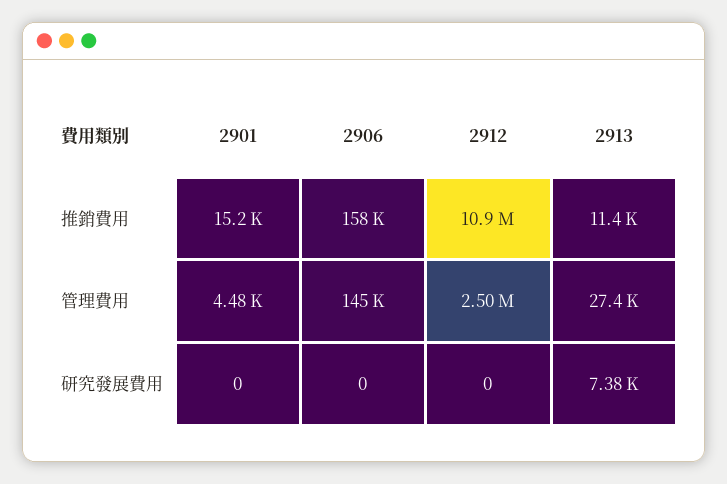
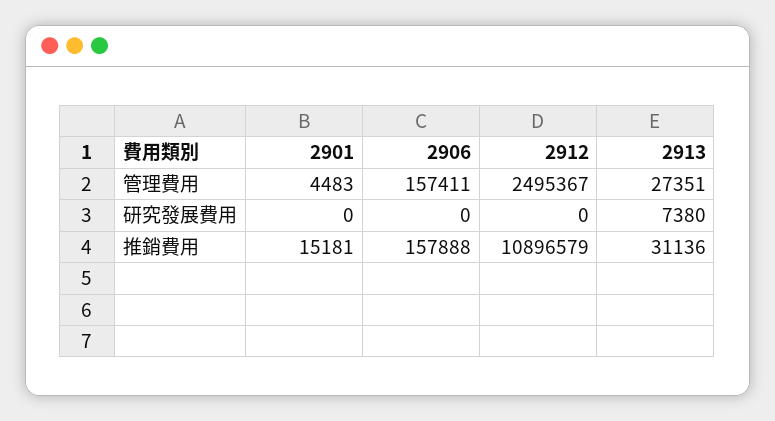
2913, 推銷費用: 11400 -> 31136
2906, 管理費用: 145000 -> 157411

